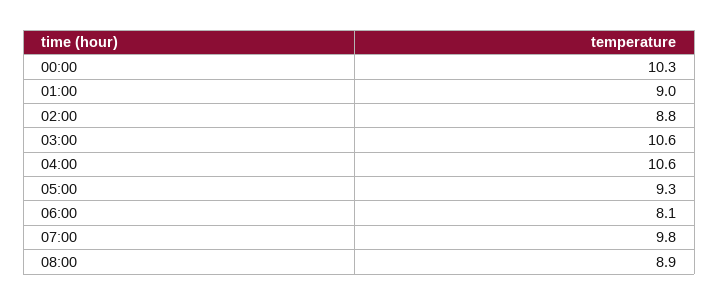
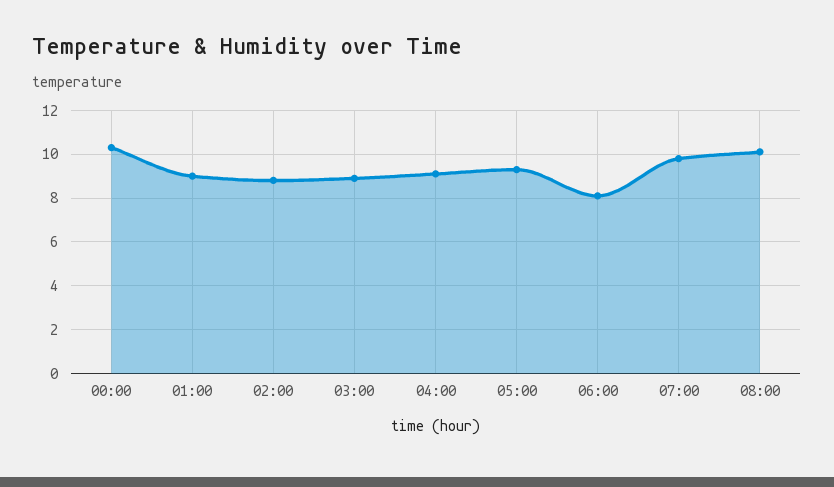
03:00: 10.6 -> 9
04:00: 10.6 -> 9
08:00: 8.9 -> 10

